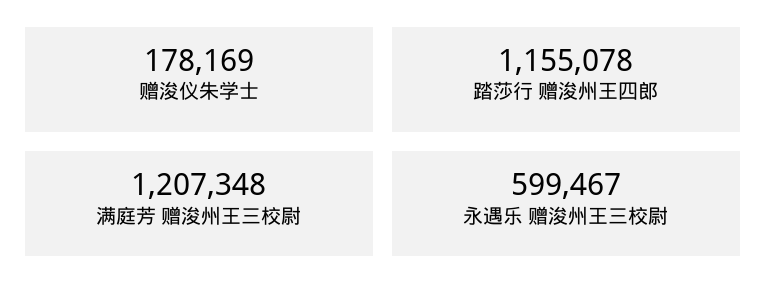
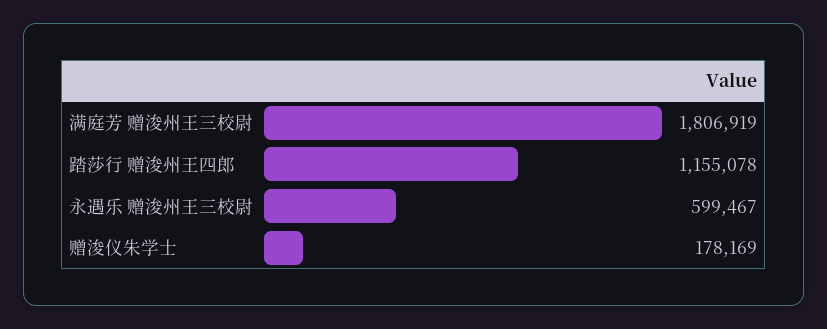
满庭芳 赠浚州王三校尉: 1207348 -> 1806919

